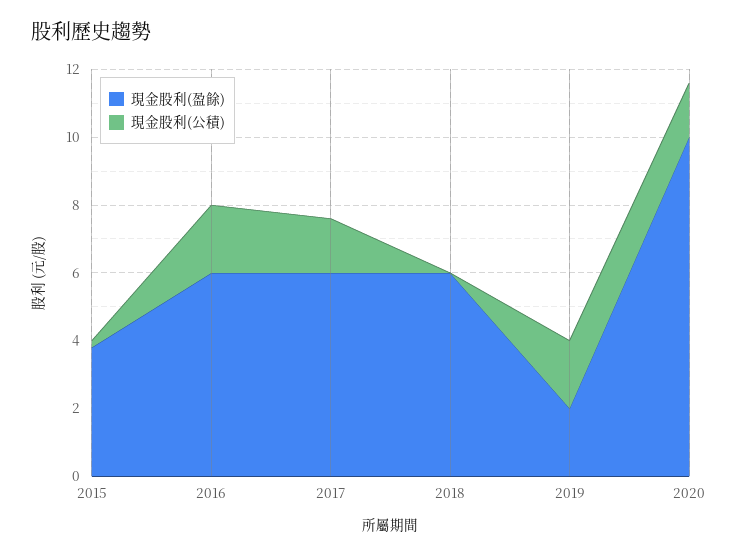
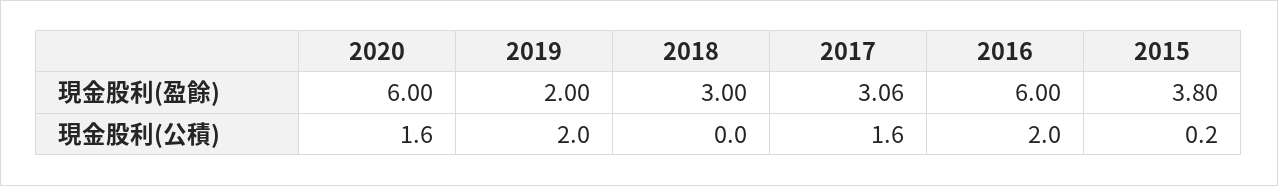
現金股利(盈餘), 2017: 6 -> 3.06
現金股利(盈餘), 2018: 6 -> 3
現金股利(盈餘), 2020: 10 -> 6

